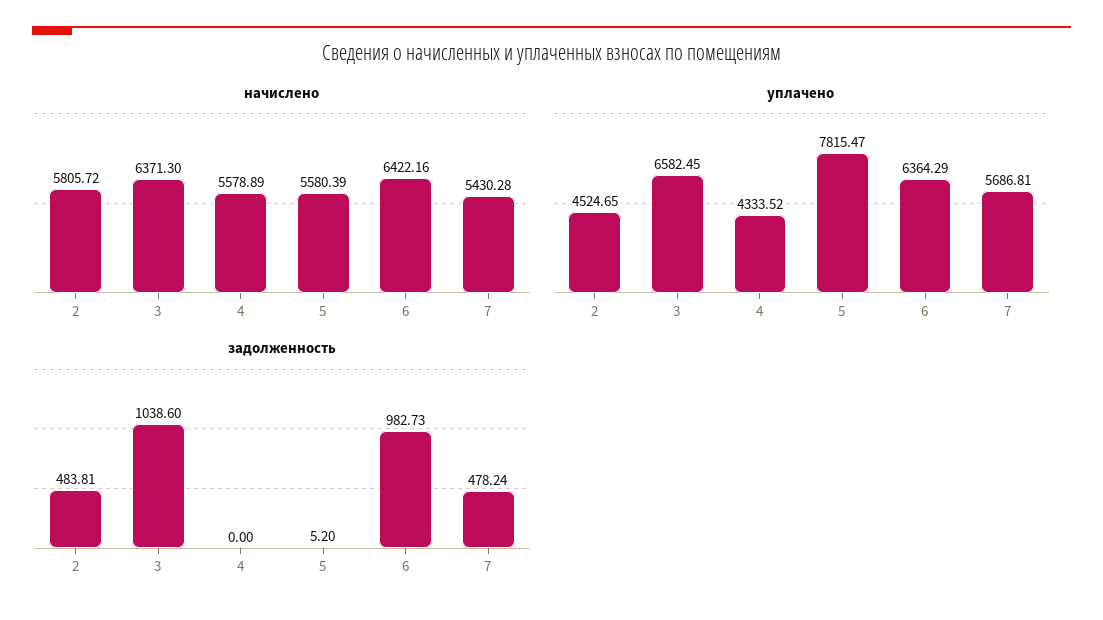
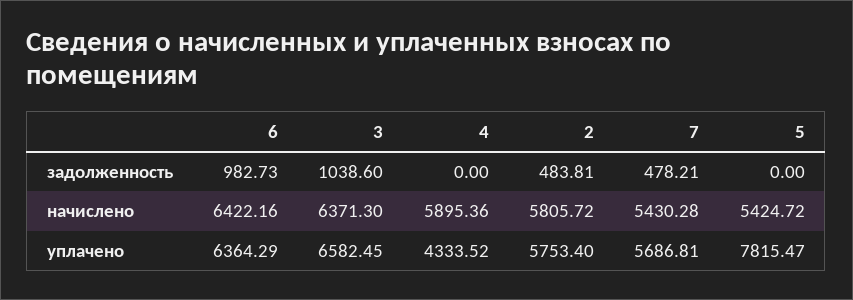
начислено, 4: 5578.89 -> 5895.36
начислено, 5: 5580.39 -> 5424.72
уплачено, 2: 4524.65 -> 5753.4
задолженность, 5: 5.2 -> 0
задолженность, 7: 478.24 -> 478.21

